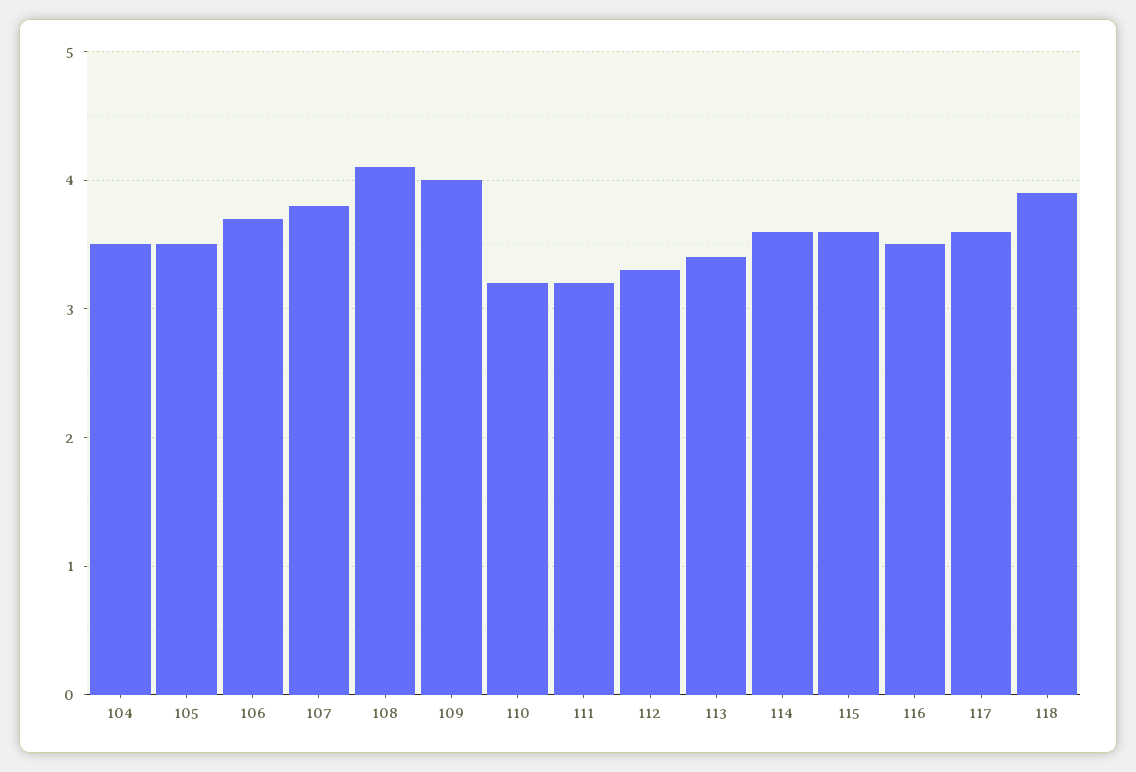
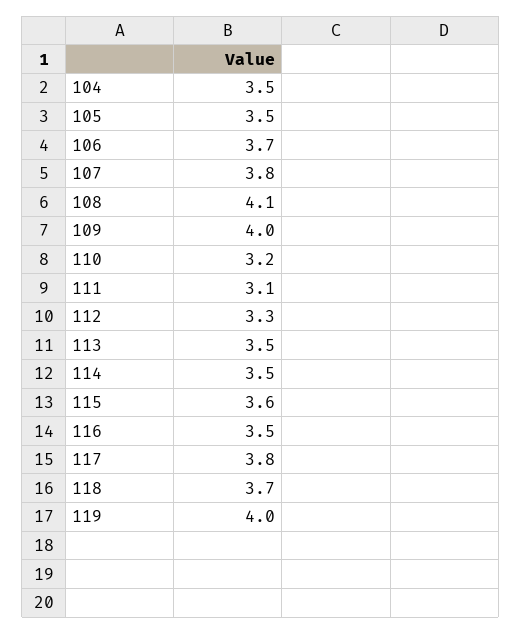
111: 3.2 -> 3.1
113: 3.4 -> 3.5
114: 3.6 -> 3.5
117: 3.6 -> 3.8
118: 3.9 -> 3.7
119: none -> 4

